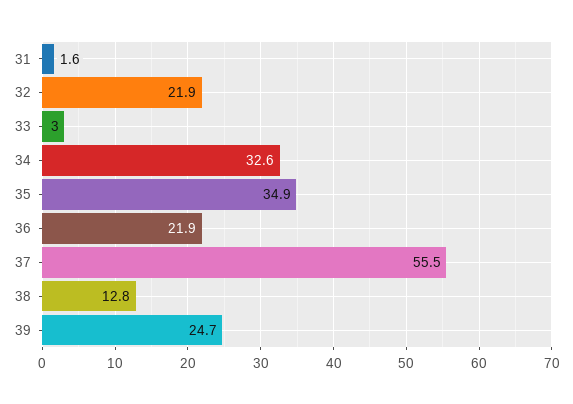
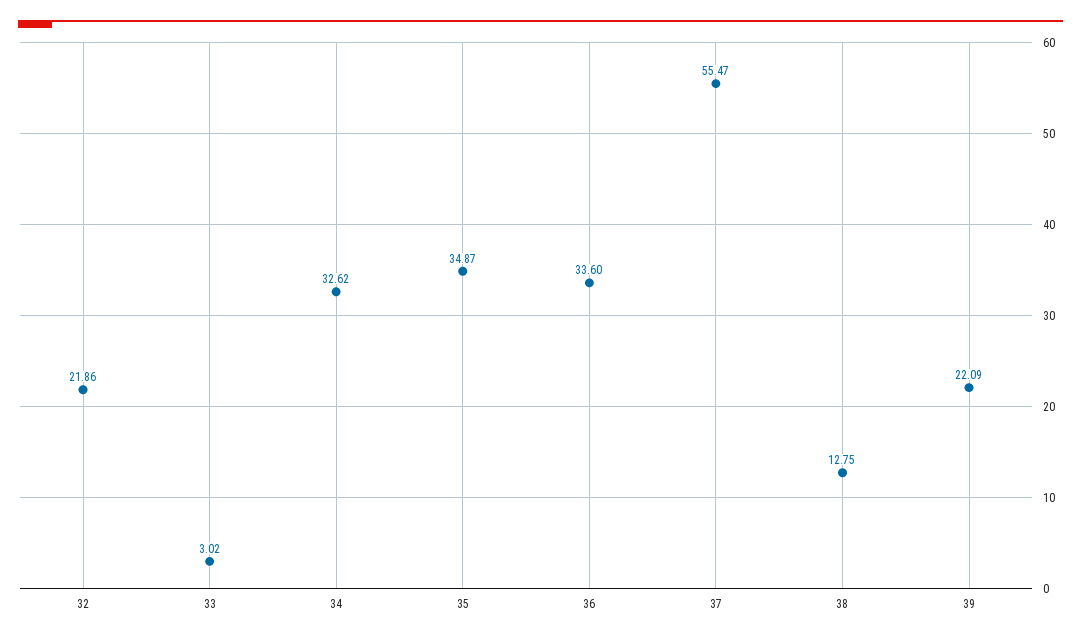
31: 1.6 -> none
36: 21.9 -> 33.6
39: 24.7 -> 22.09

